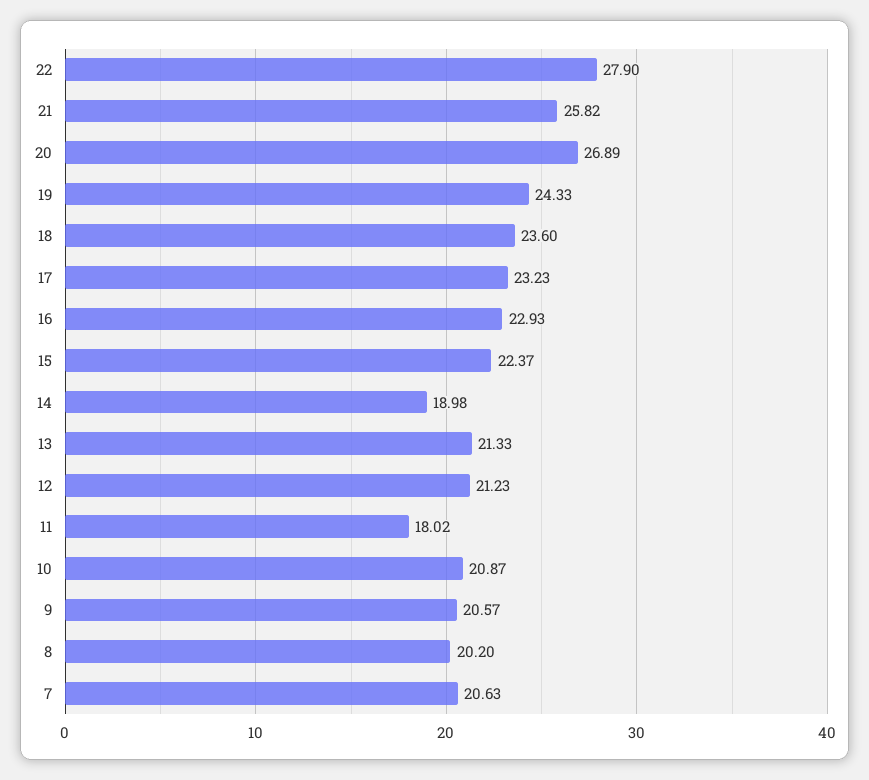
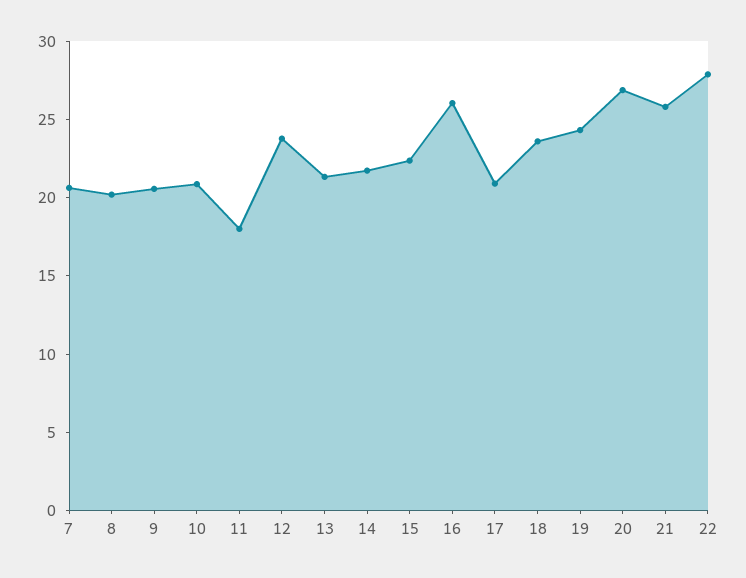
17: 23.23 -> 21
16: 22.93 -> 26
14: 18.98 -> 22
12: 21.23 -> 24

